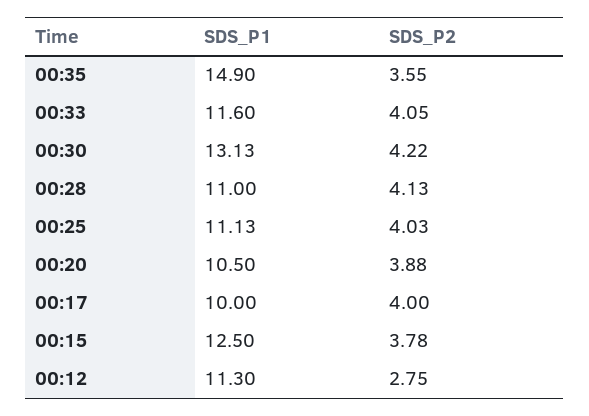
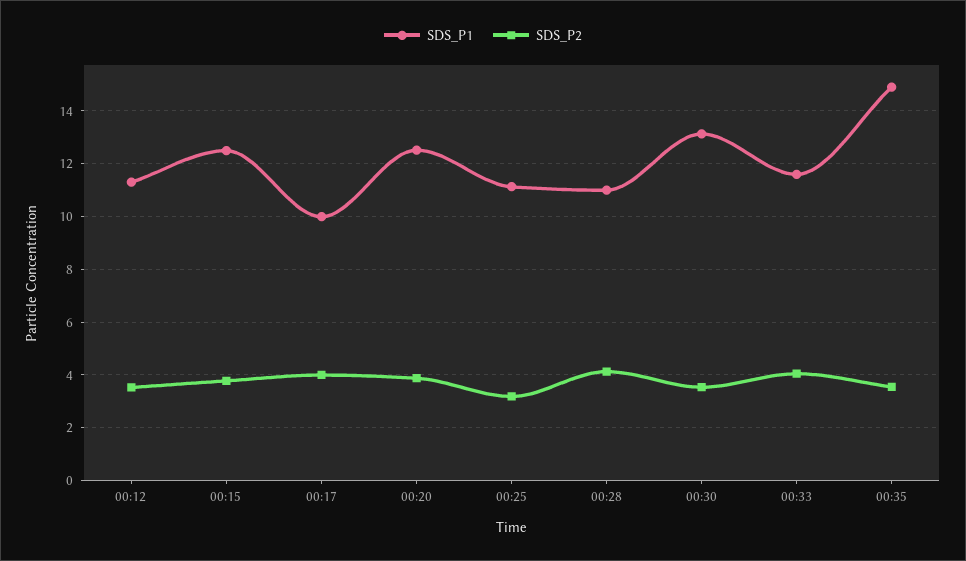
SDS_P2, 00:30: 4.22 -> 3.5
SDS_P2, 00:25: 4.03 -> 3.25
SDS_P1, 00:20: 10.5 -> 12.5
SDS_P2, 00:12: 2.75 -> 3.5

